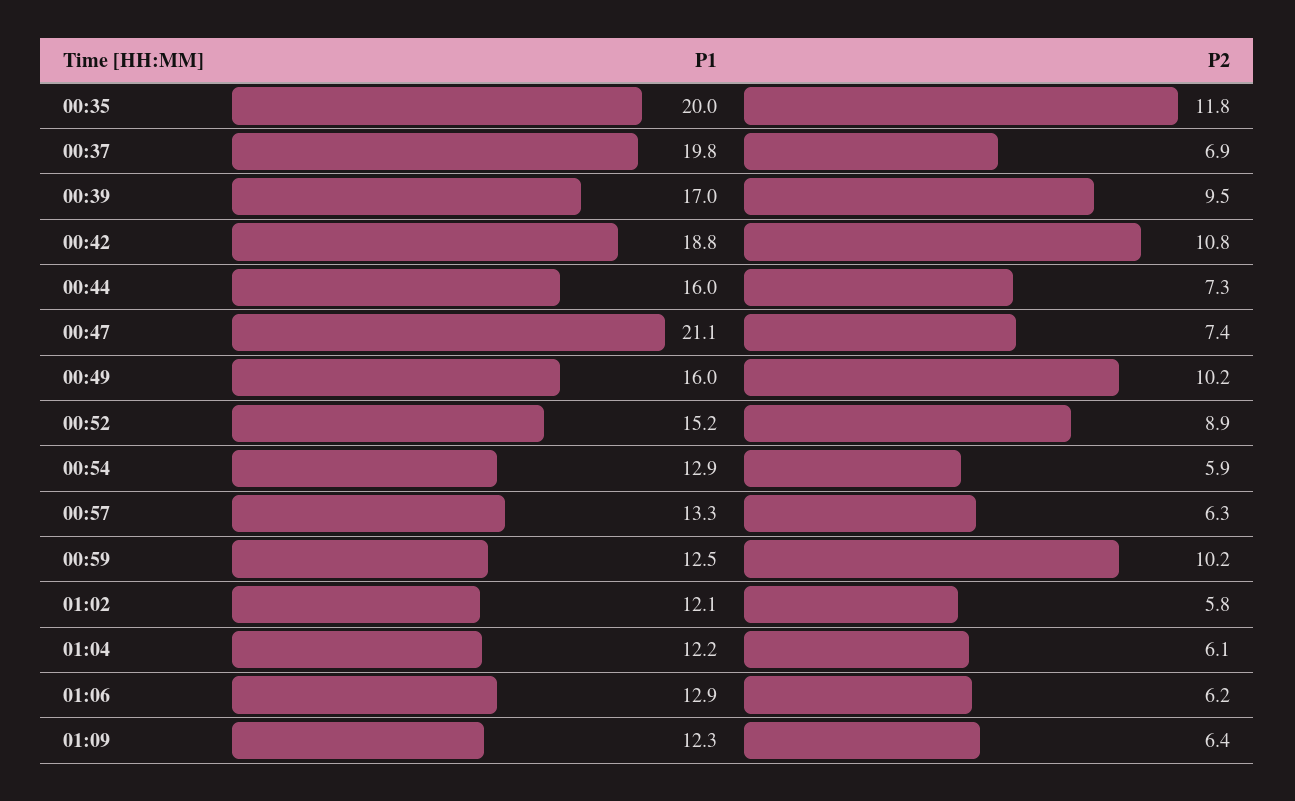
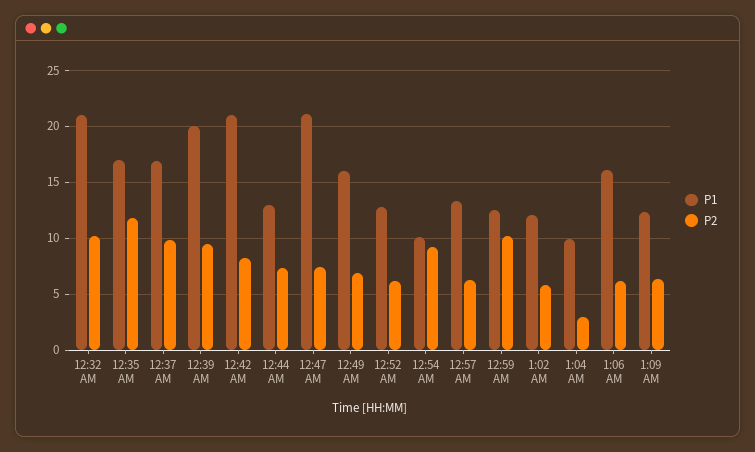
P1, 00:35: 20 -> 17
P1, 00:37: 19.8 -> 17
P2, 00:37: 6.9 -> 10
P1, 00:39: 17 -> 20
P1, 00:42: 18.8 -> 21
P2, 00:42: 10.8 -> 8
P1, 00:44: 16 -> 13
P2, 00:49: 10.2 -> 7
P1, 00:52: 15.2 -> 13
P2, 00:52: 8.9 -> 6
P1, 00:54: 12.9 -> 10
P2, 00:54: 5.9 -> 9
P1, 01:04: 12.2 -> 10
P2, 01:04: 6.1 -> 3
P1, 01:06: 12.9 -> 16
P1, 12:32 AM: none -> 21
P2, 12:32 AM: none -> 10

